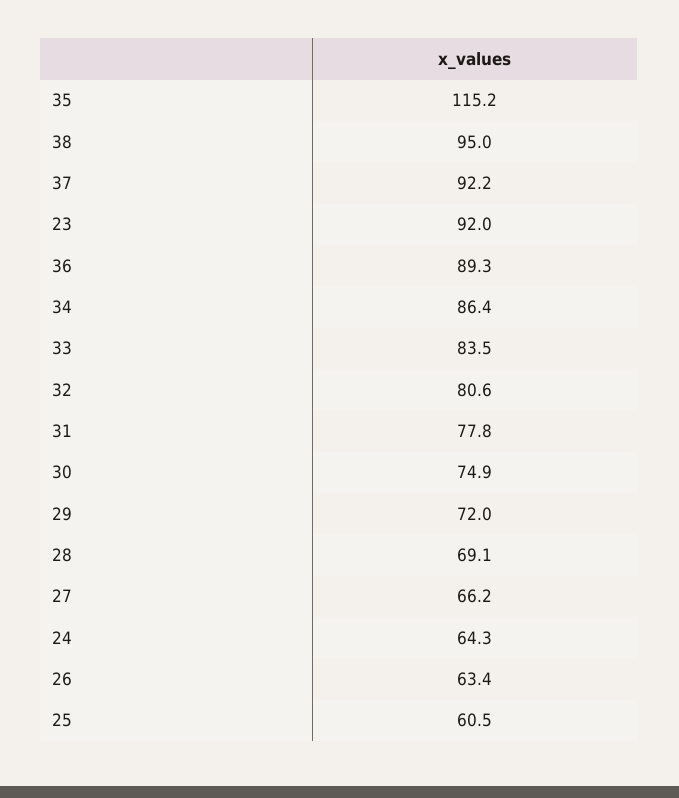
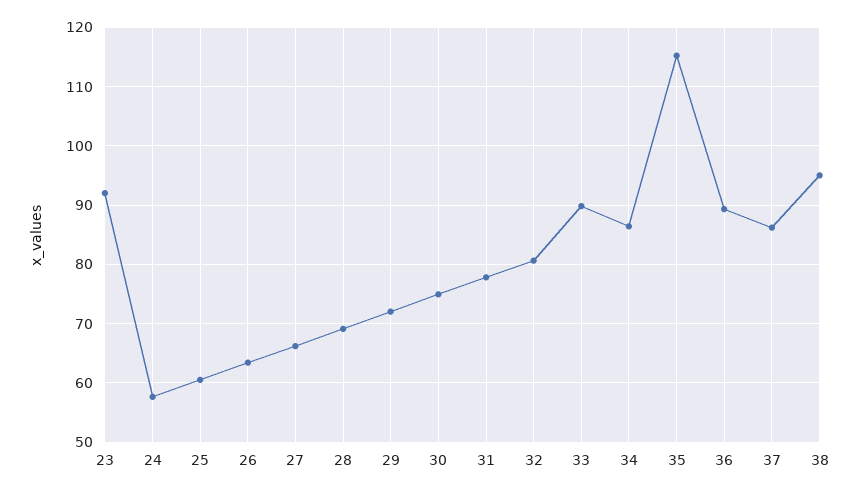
37: 92.2 -> 86
33: 83.5 -> 90
24: 64.3 -> 58

